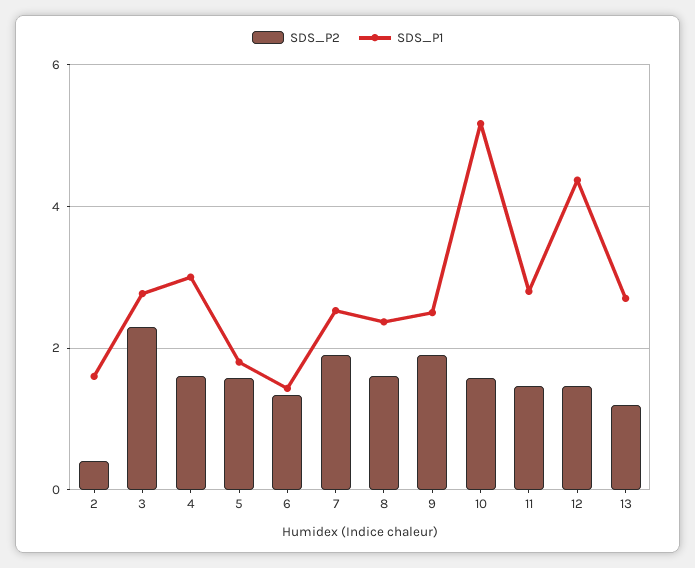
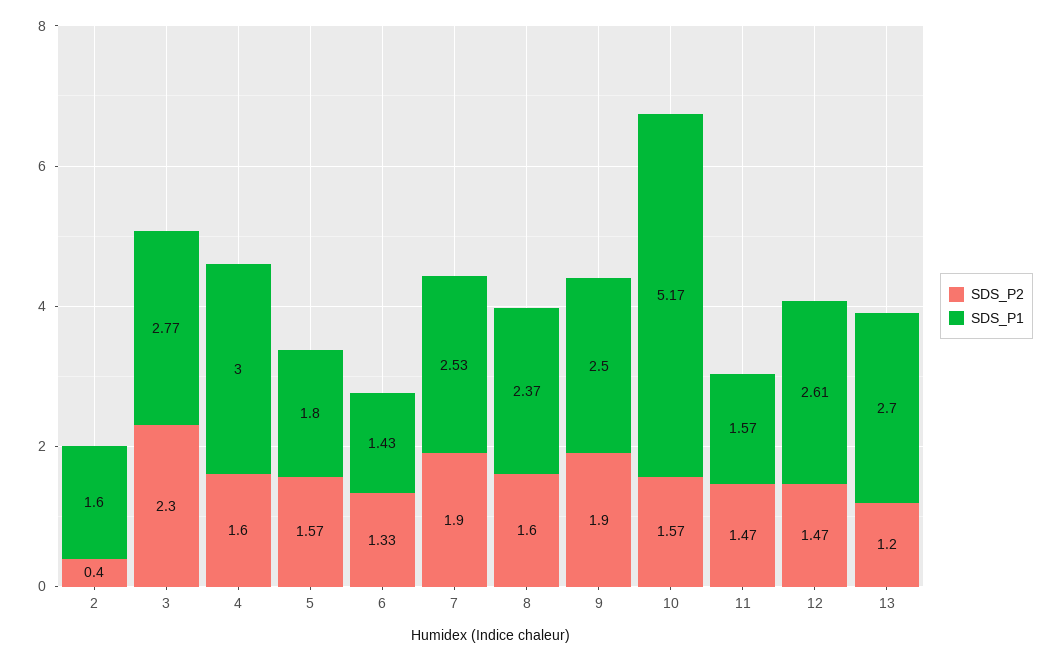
SDS_P1, 11: 2.8 -> 1.57
SDS_P1, 12: 4.4 -> 2.61

